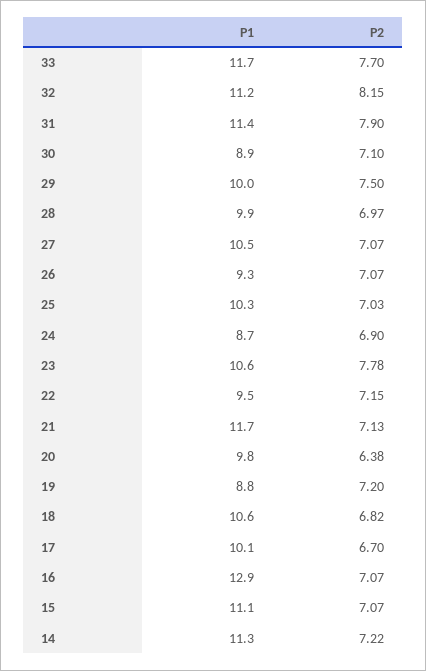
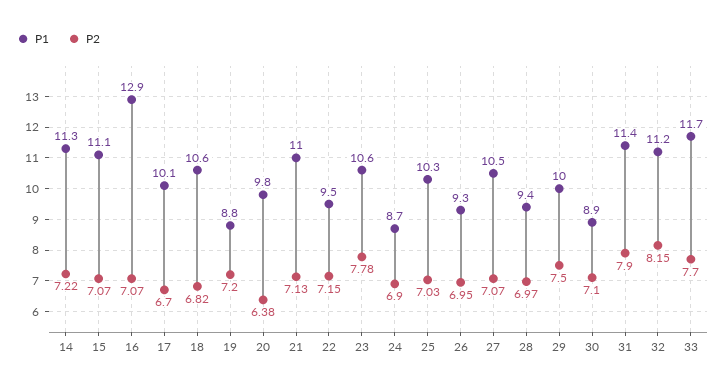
P1, 28: 9.9 -> 9.4
P2, 26: 7.07 -> 6.95
P1, 21: 11.7 -> 11

